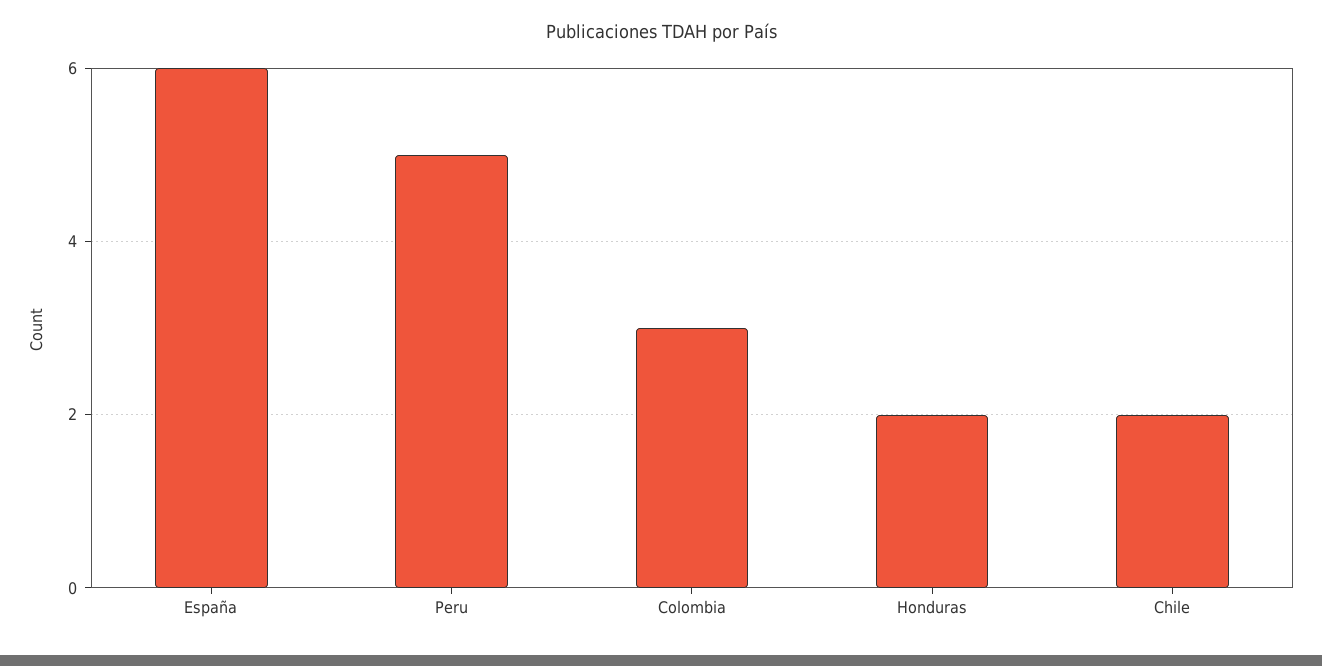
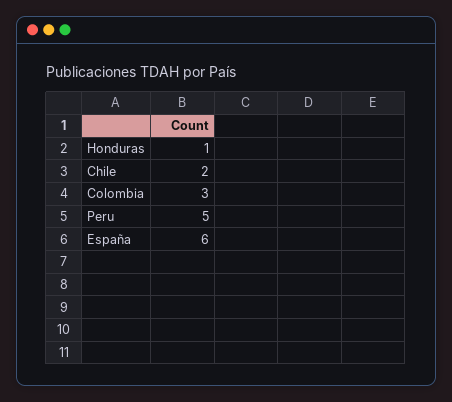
Honduras: 2 -> 1

